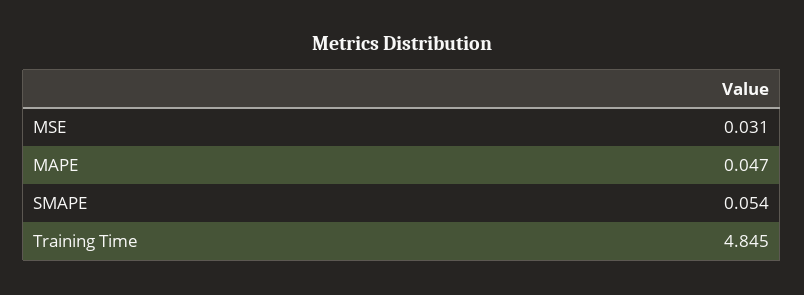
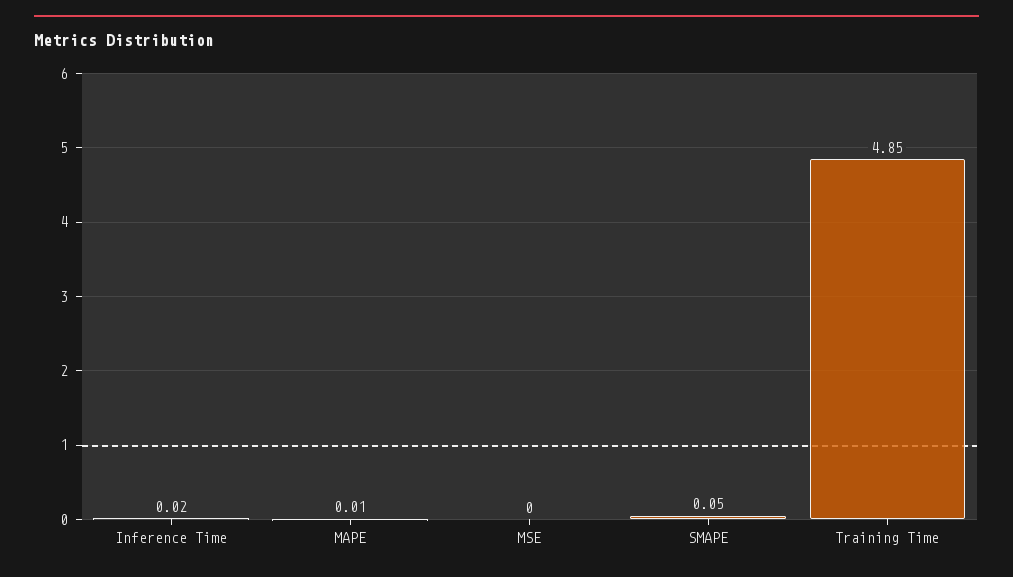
MSE: 0.031 -> 0
MAPE: 0.047 -> 0.01
Inference Time: none -> 0.02

